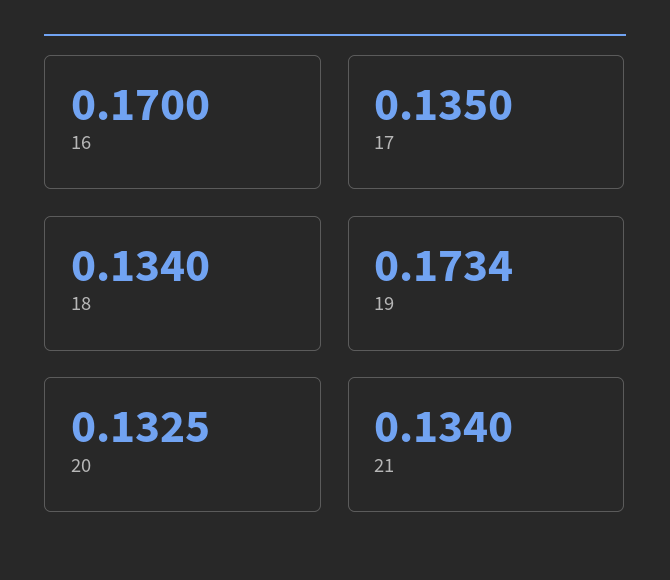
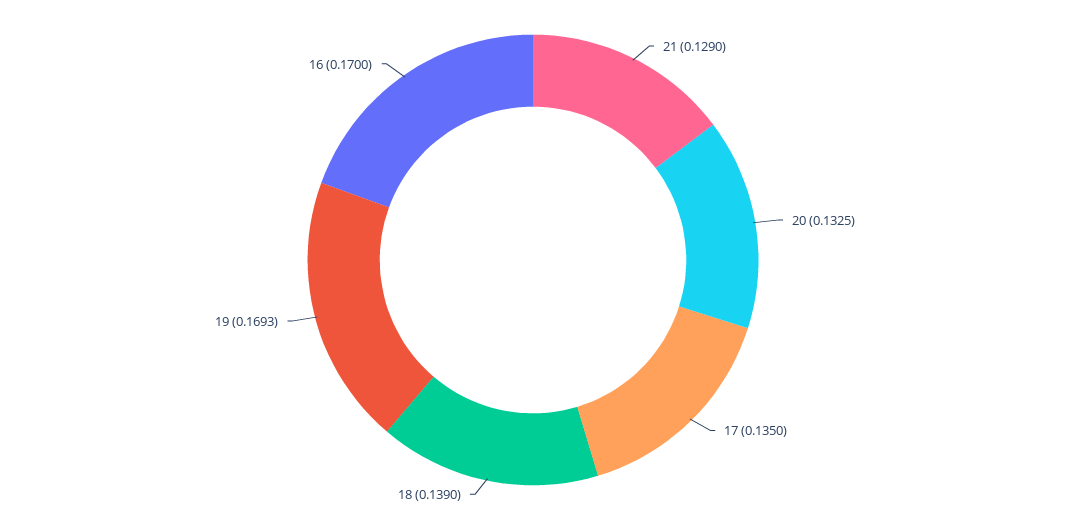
18: 0.134 -> 0.139
19: 0.1734 -> 0.1693
21: 0.134 -> 0.129

